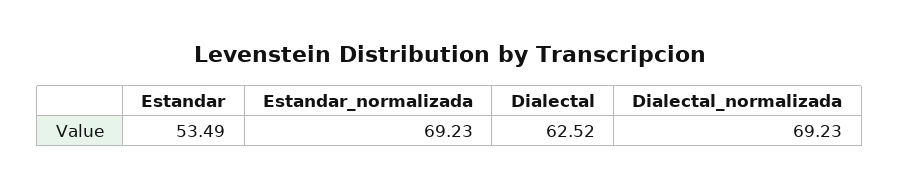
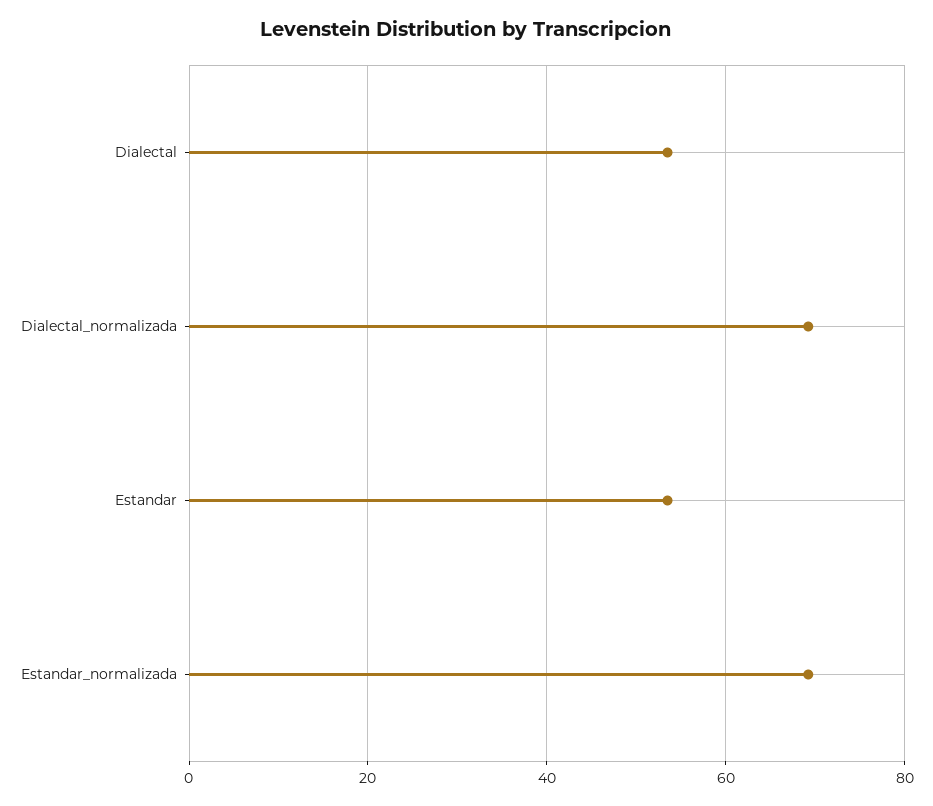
Dialectal: 62.52 -> 54

